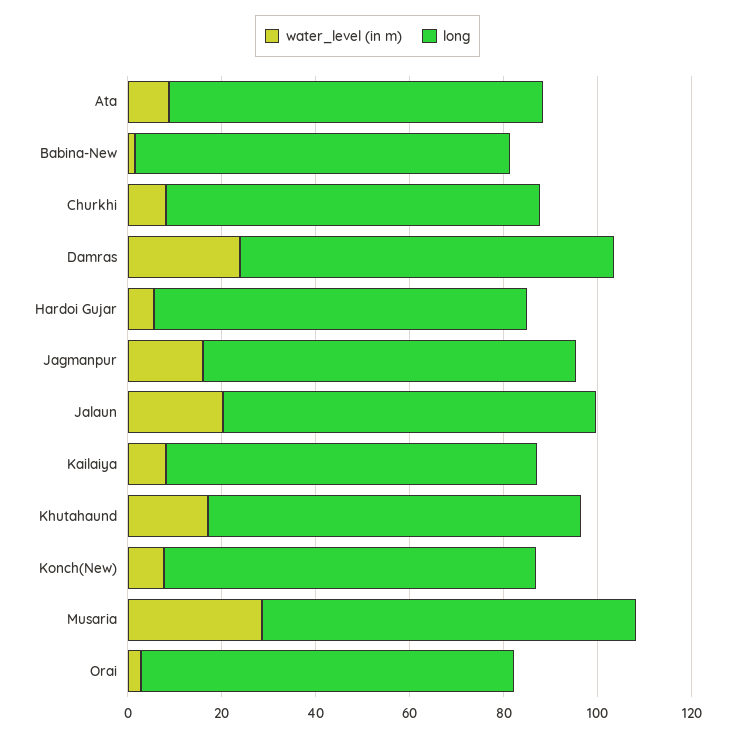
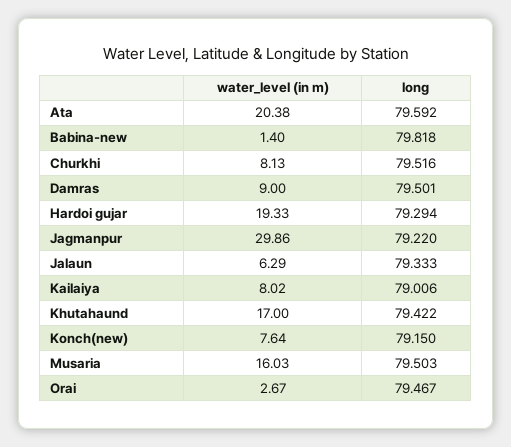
water_level (in m), Ata: 10 -> 20.38
water_level (in m), Damras: 25 -> 9
water_level (in m), Hardoi Gujar: 5 -> 19.33
water_level (in m), Jagmanpur: 15 -> 29.86
water_level (in m), Jalaun: 20 -> 6.29
water_level (in m), Musaria: 30 -> 16.03

